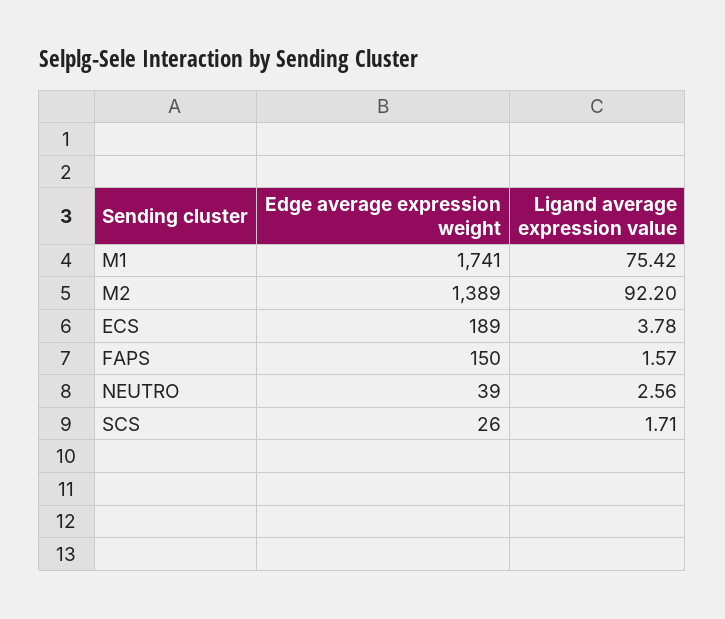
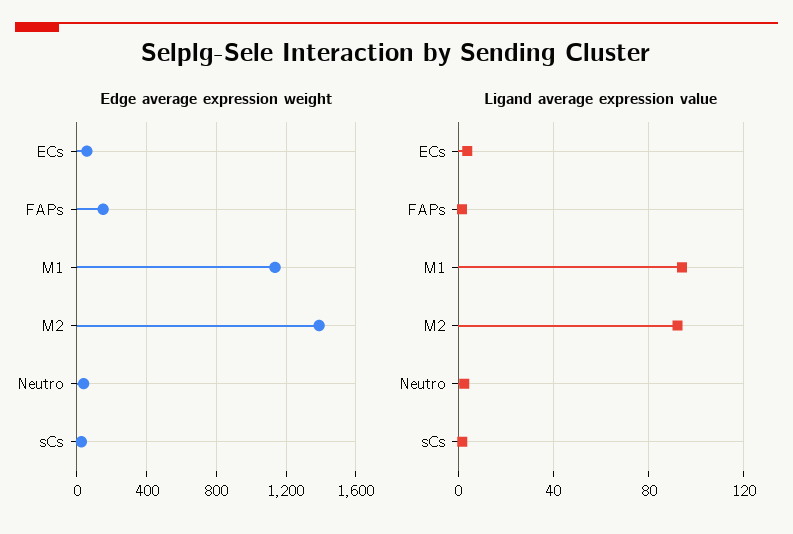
Edge average expression weight, M1: 1741 -> 1150
Ligand average expression value, M1: 75.42 -> 95
Edge average expression weight, ECS: 189 -> 50

